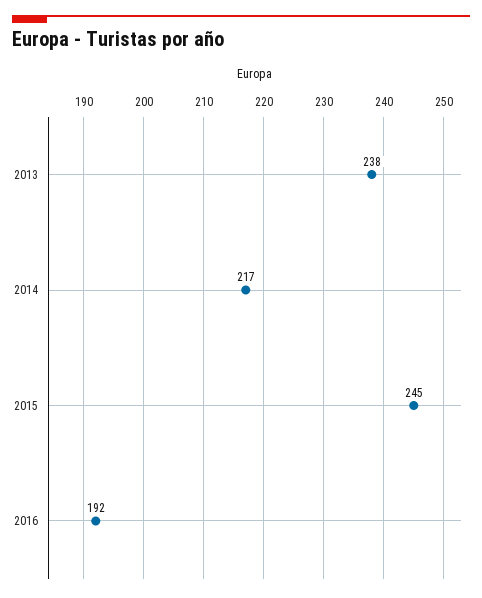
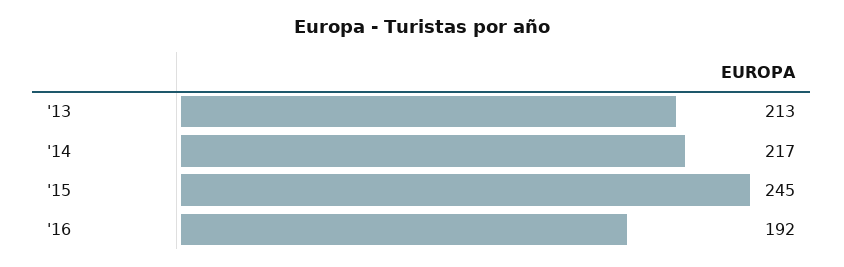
2013: 238 -> 213

